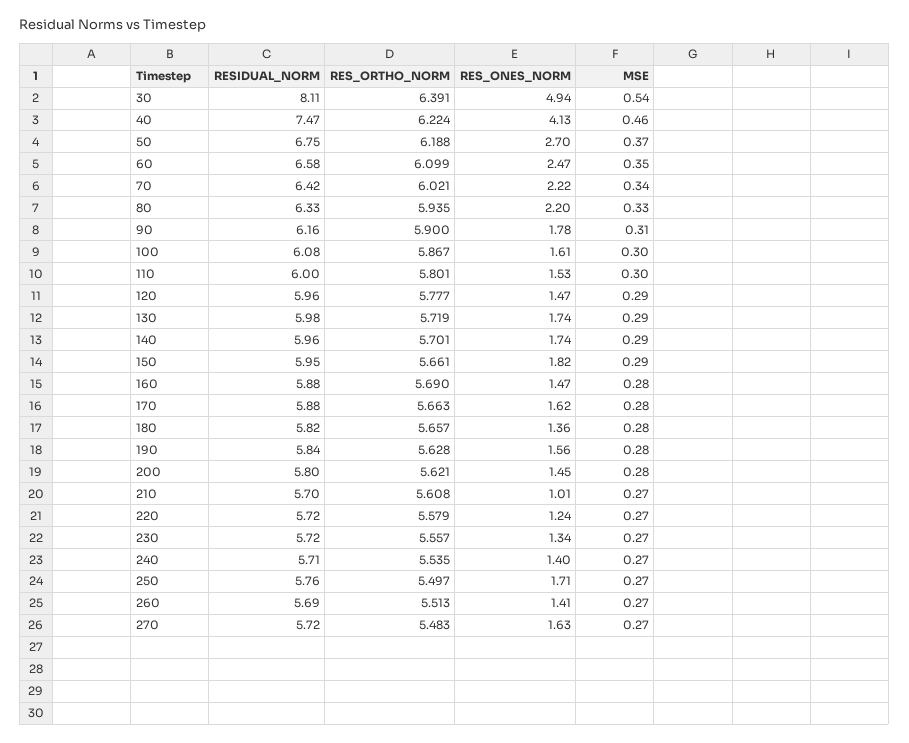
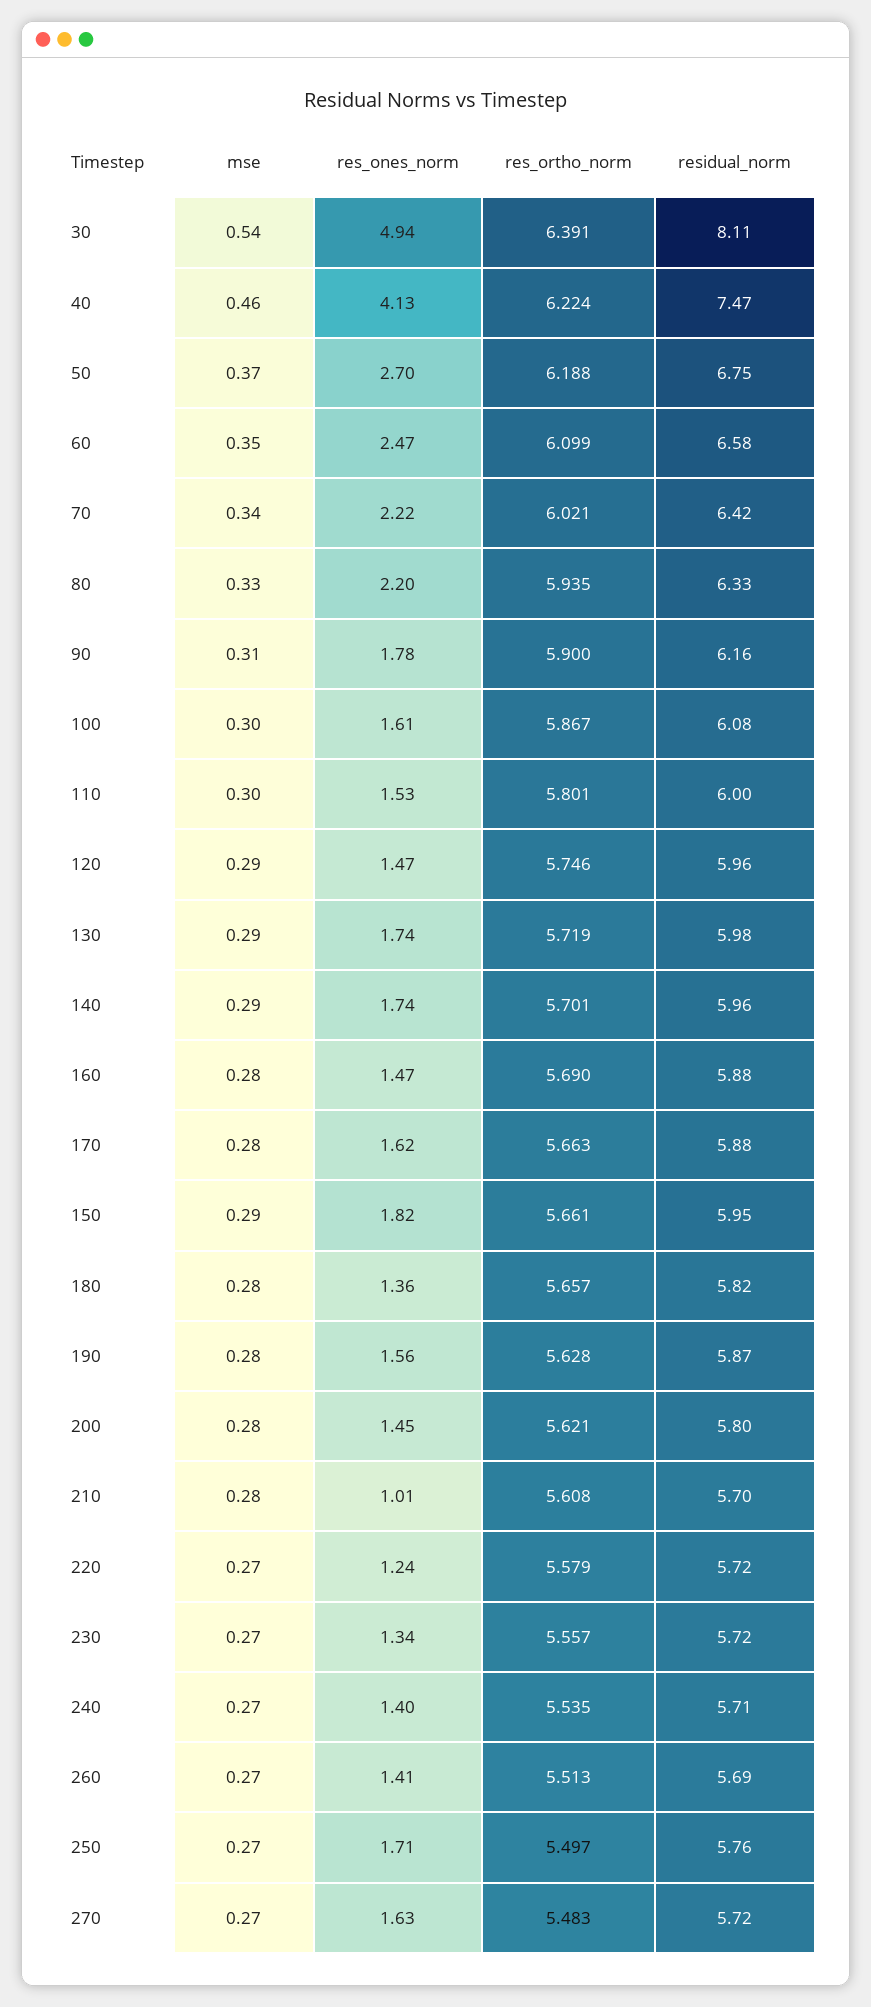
RES_ORTHO_NORM, 120: 5.777 -> 5.746
RESIDUAL_NORM, 190: 5.84 -> 5.87
MSE, 210: 0.27 -> 0.28

